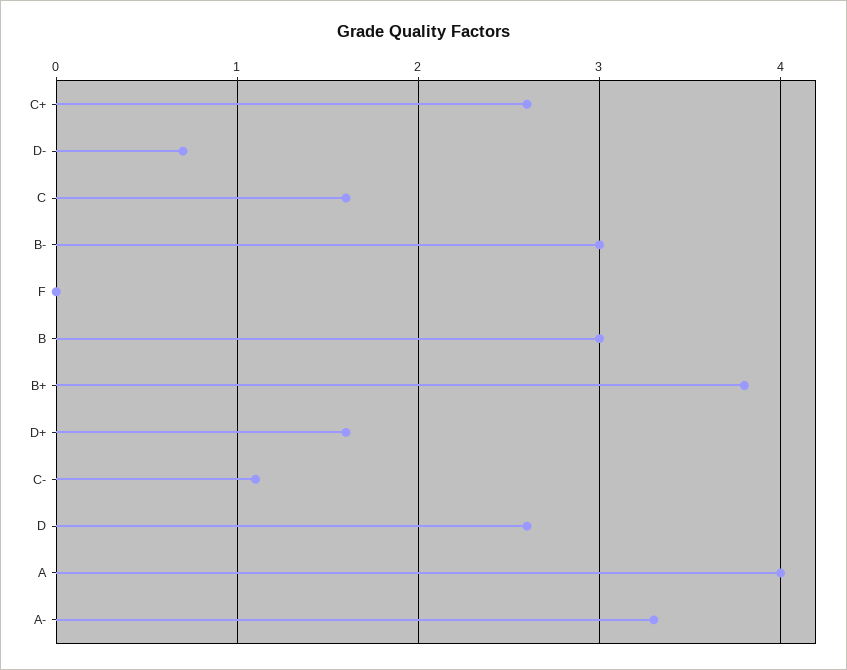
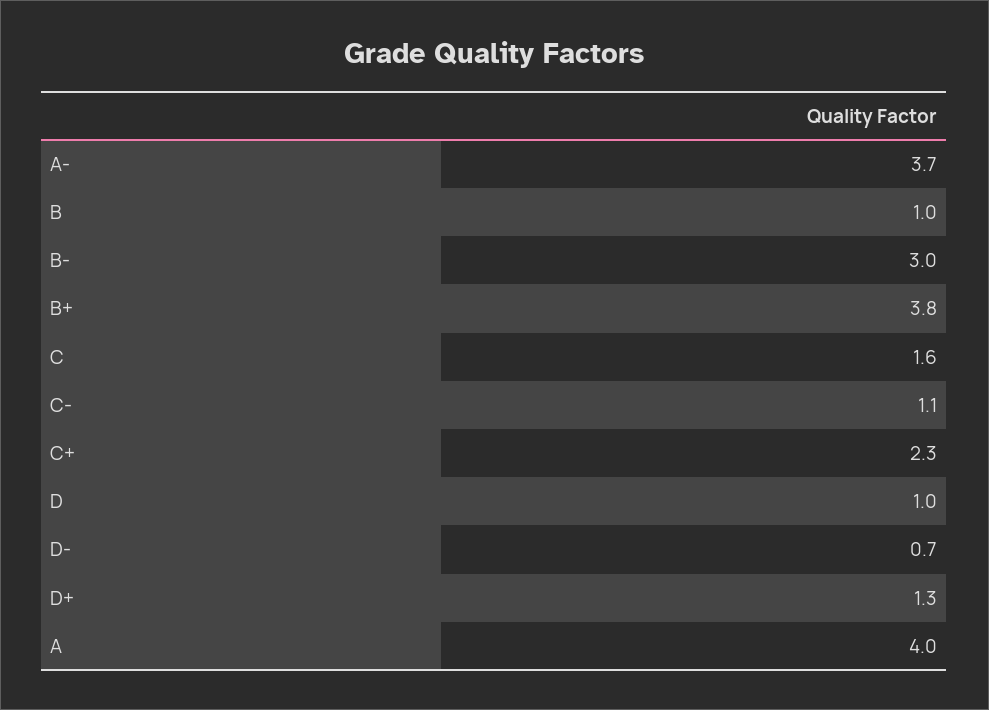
C+: 2.6 -> 2.3
F: 0 -> none
B: 3 -> 1
D+: 1.6 -> 1.3
D: 2.6 -> 1
A-: 3.3 -> 3.7

